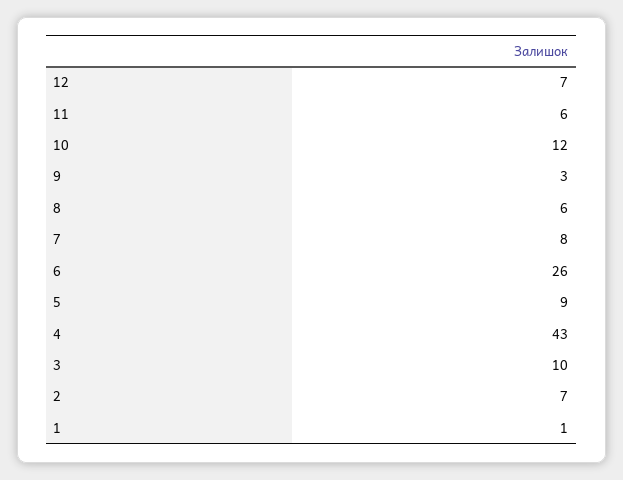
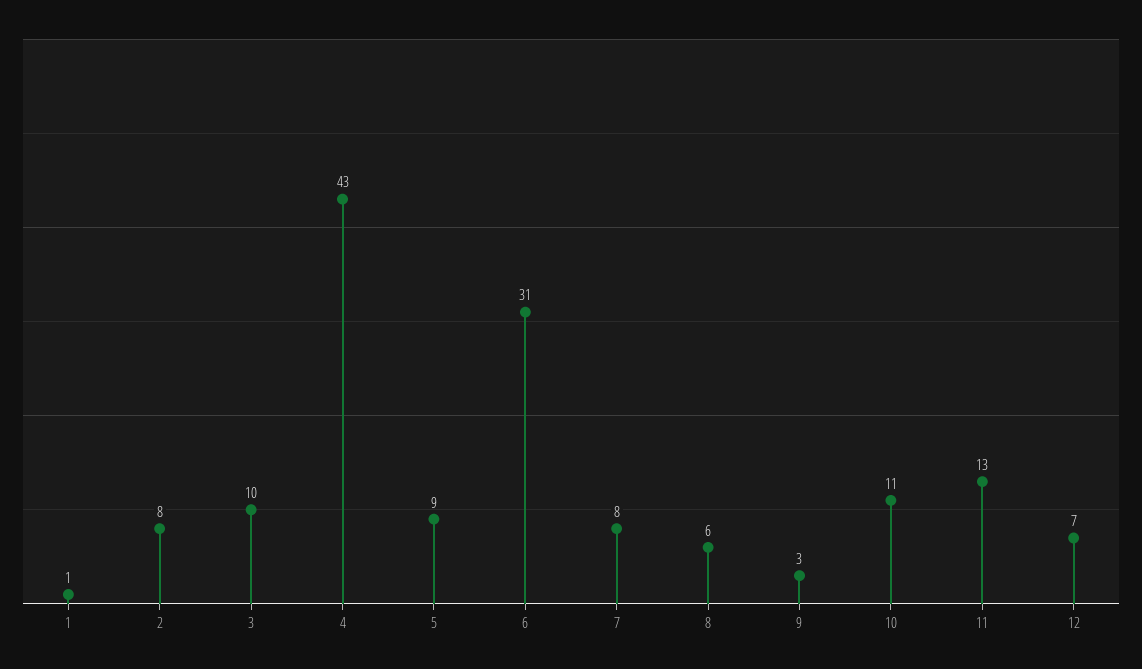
11: 6 -> 13
10: 12 -> 11
6: 26 -> 31
2: 7 -> 8

